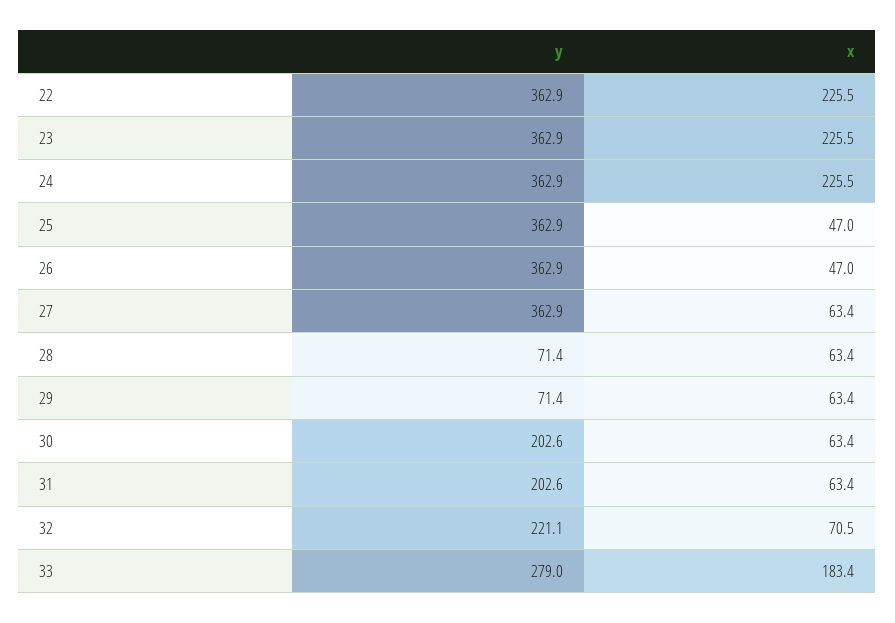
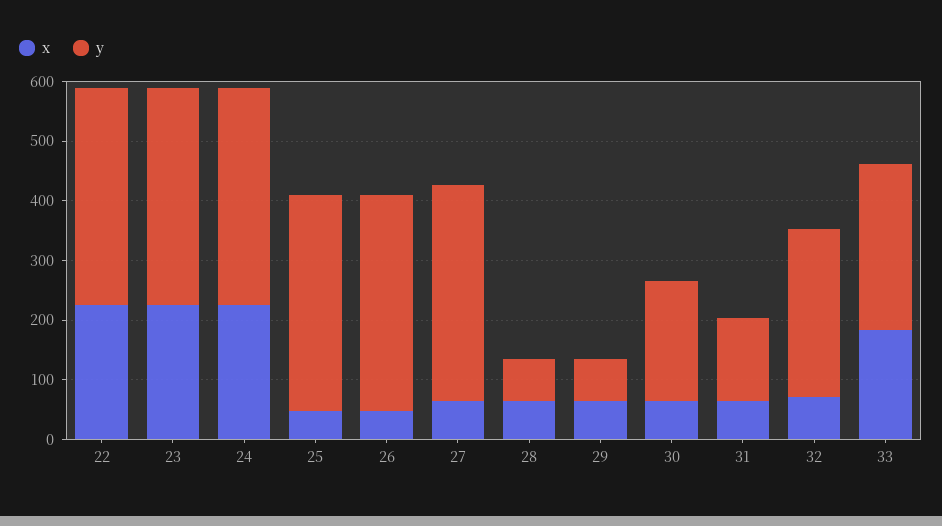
y, 31: 202.6 -> 140
y, 32: 221.1 -> 280

